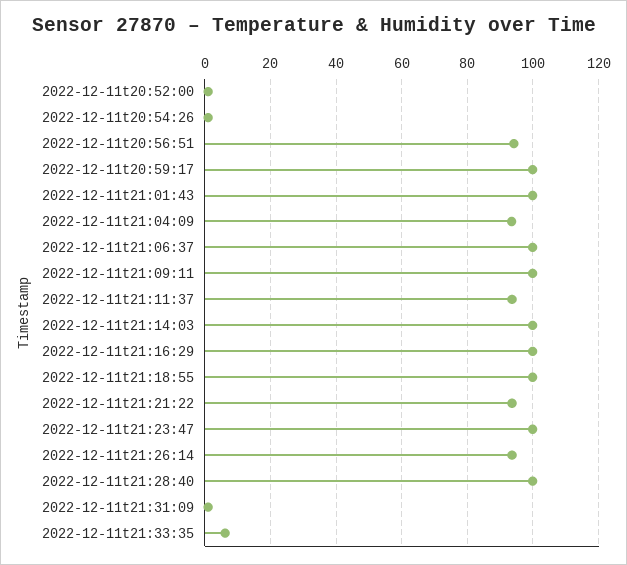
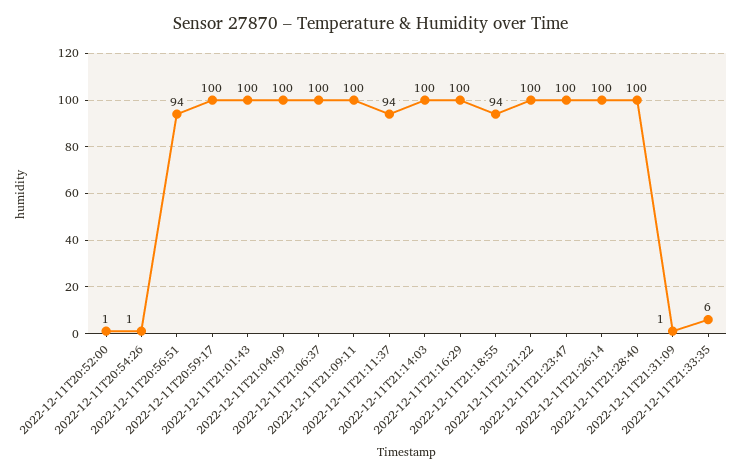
2022-12-11t21:04:09: 94 -> 100
2022-12-11t21:18:55: 100 -> 94
2022-12-11t21:21:22: 94 -> 100
2022-12-11t21:26:14: 94 -> 100

